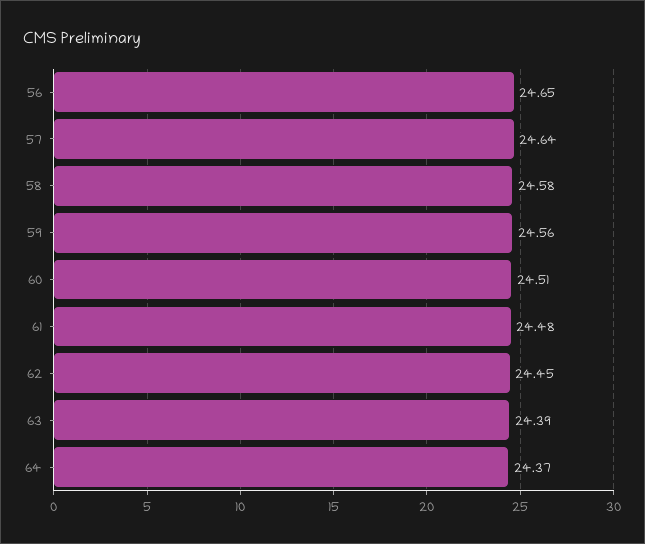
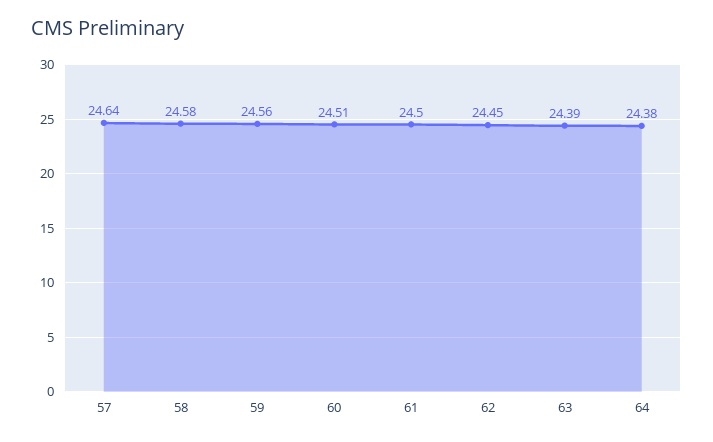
56: 24.65 -> none
61: 24.48 -> 24.5
64: 24.37 -> 24.38

